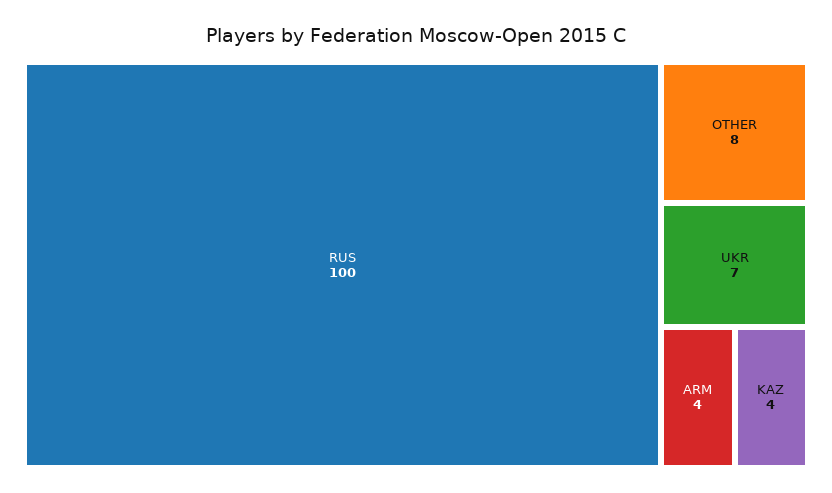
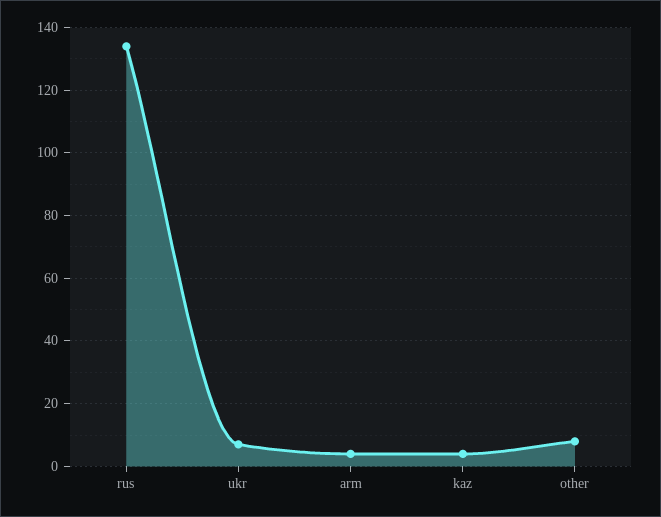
RUS: 100 -> 135

